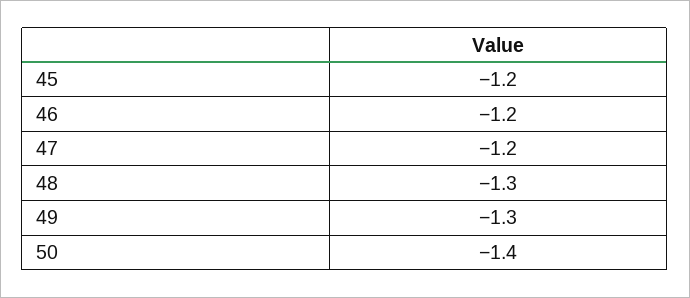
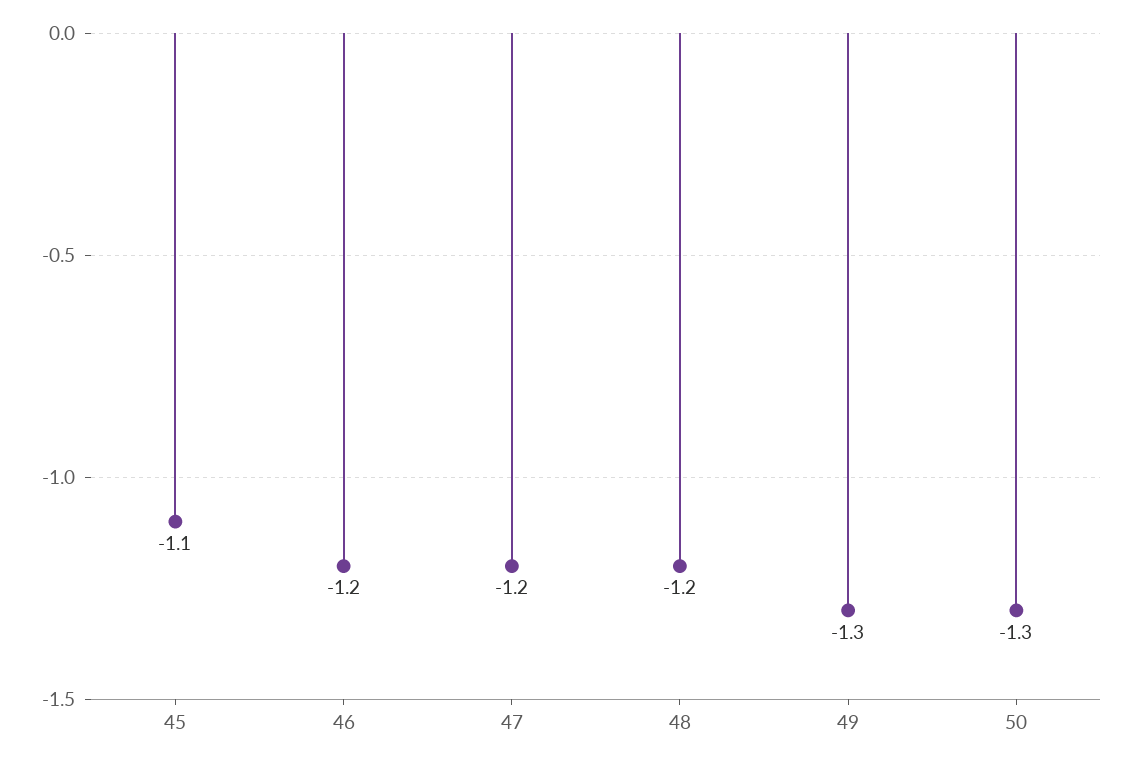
45: -1.2 -> -1.1
48: -1.3 -> -1.2
50: -1.4 -> -1.3

